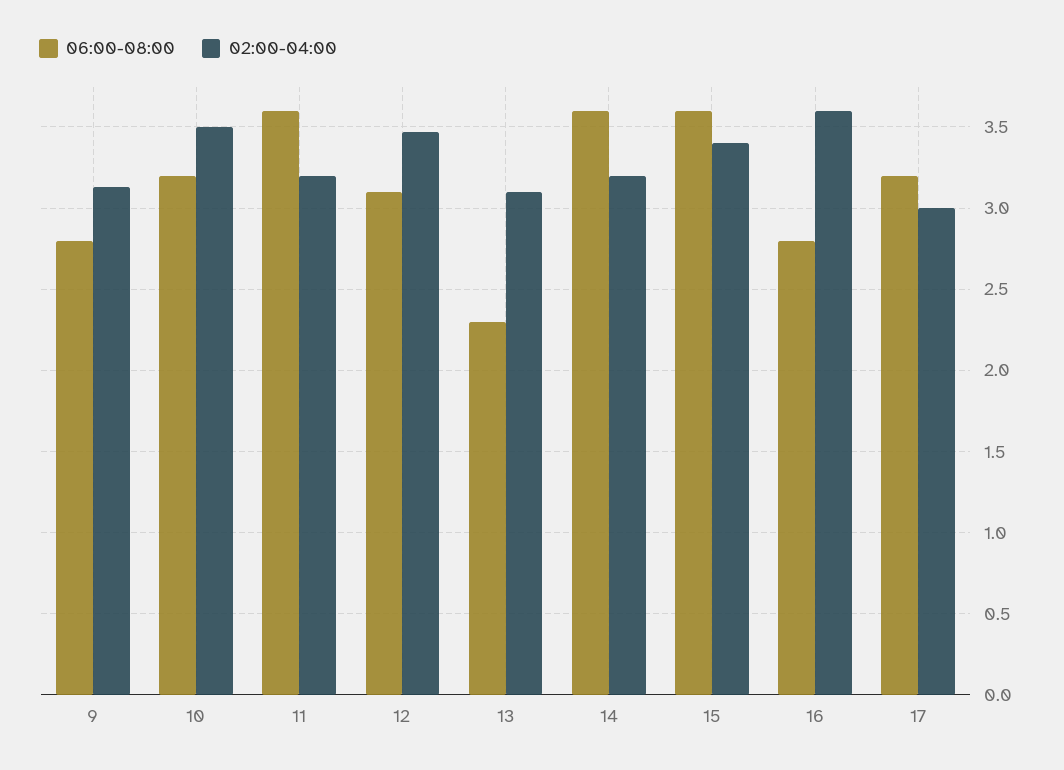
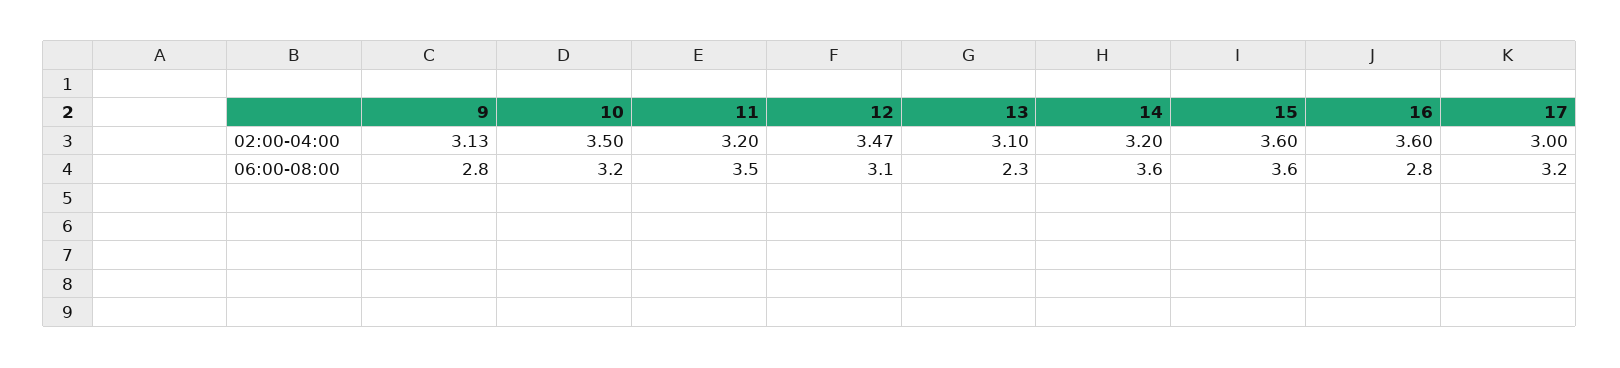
06:00-08:00, 11: 3.6 -> 3.5
02:00-04:00, 15: 3.4 -> 3.6

